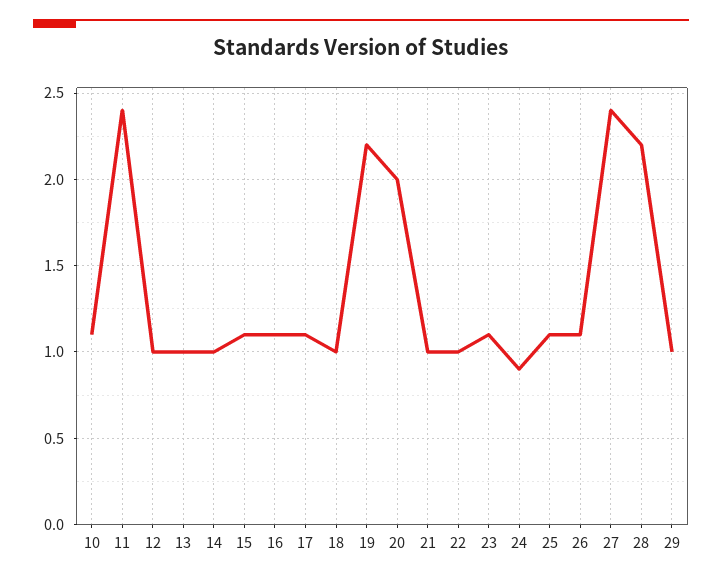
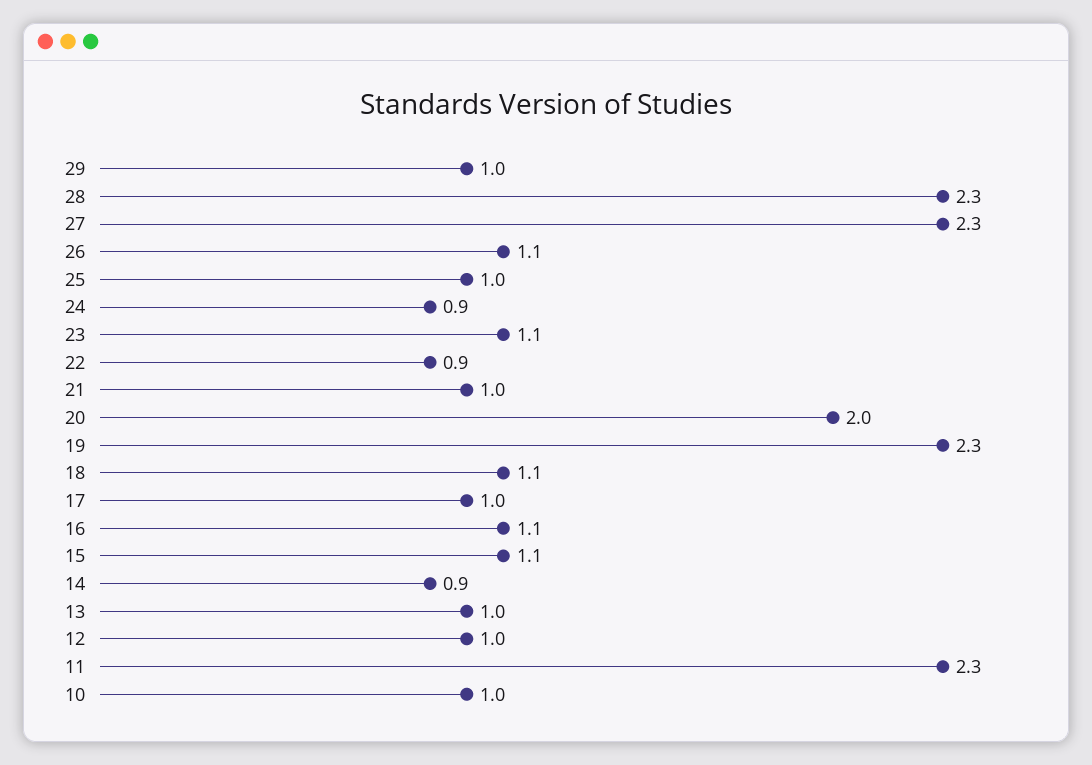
10: 1.1 -> 1
11: 2.4 -> 2.3
14: 1 -> 0.9
17: 1.1 -> 1
18: 1 -> 1.1
19: 2.2 -> 2.3
22: 1 -> 0.9
25: 1.1 -> 1
27: 2.4 -> 2.3
28: 2.2 -> 2.3

